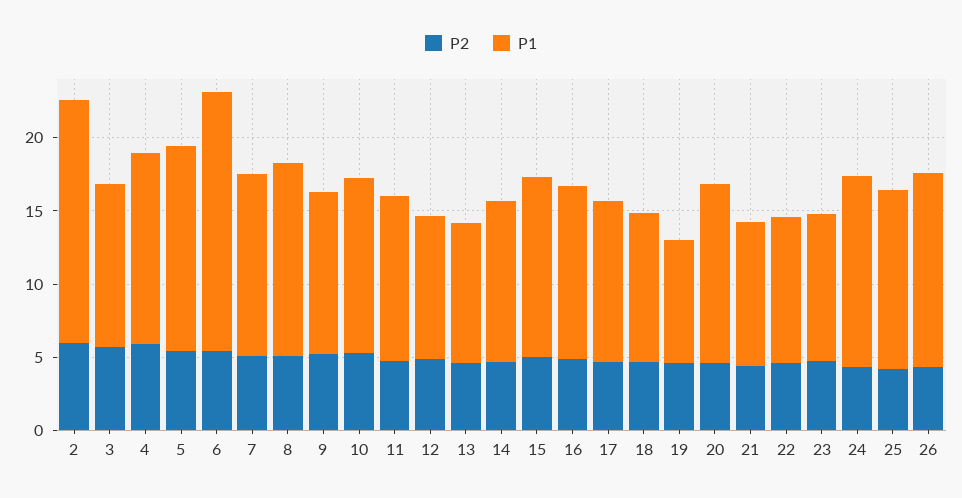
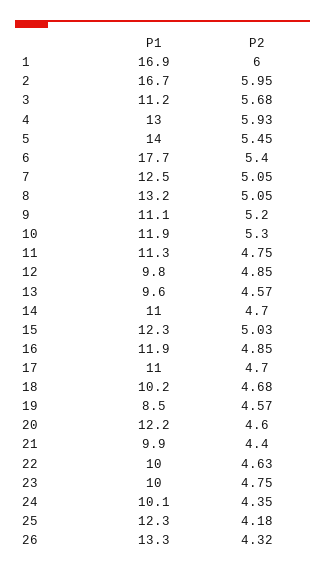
P1, 24: 13 -> 10.1
P1, 1: none -> 16.9
P2, 1: none -> 6

